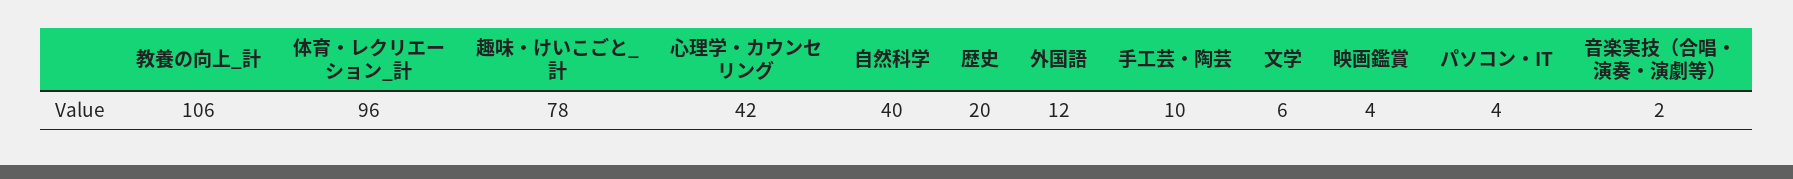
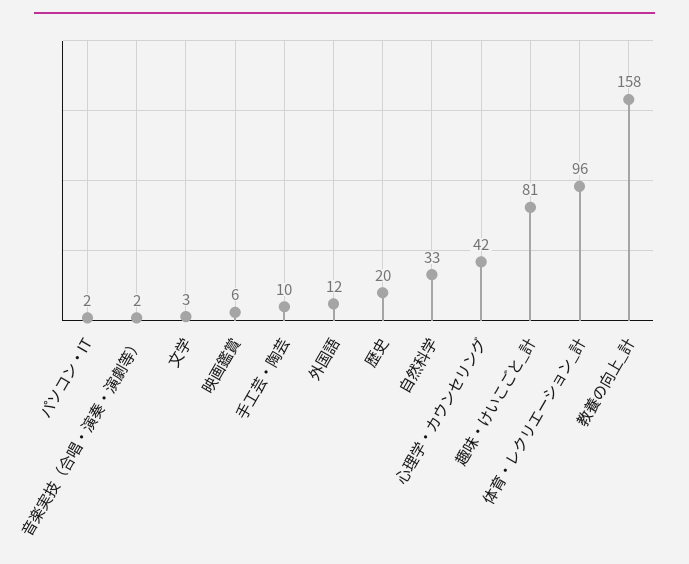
教養の向上_計: 106 -> 158
趣味・けいこごと_計: 78 -> 81
自然科学: 40 -> 33
文学: 6 -> 3
映画鑑賞: 4 -> 6
パソコン・IT: 4 -> 2

